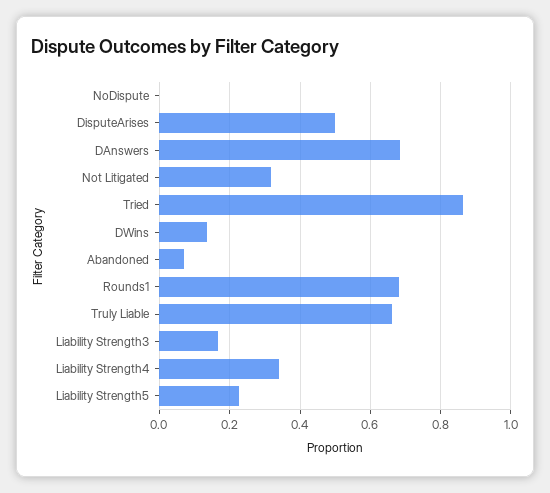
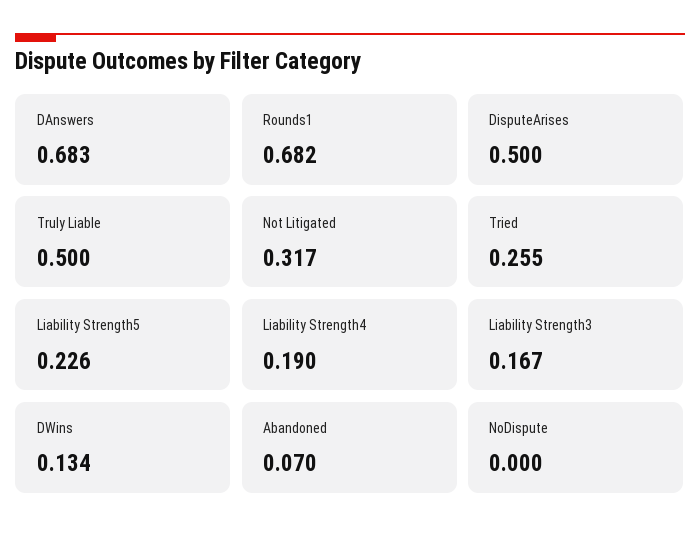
Tried: 0.86 -> 0.255
Truly Liable: 0.66 -> 0.5
Liability Strength4: 0.34 -> 0.19

